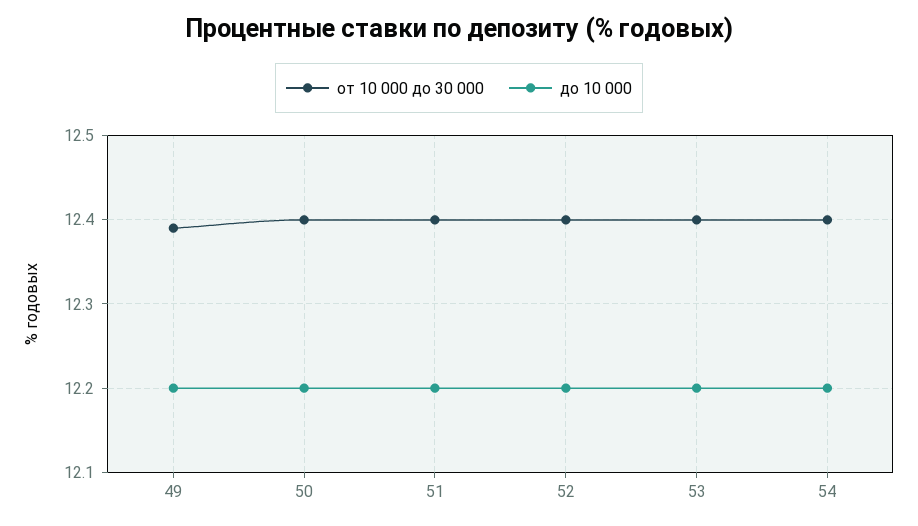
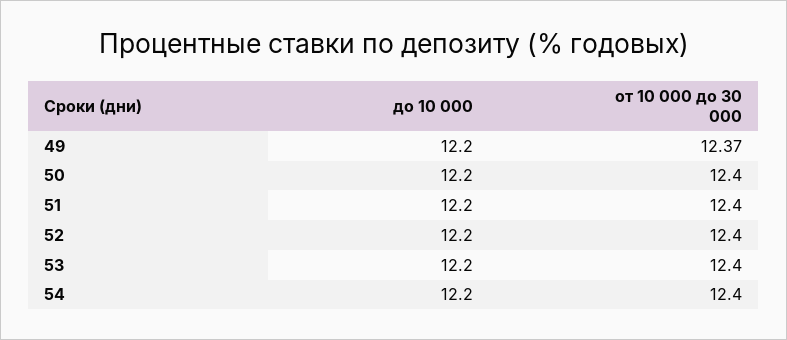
от 10 000 до 30 000, 49: 12.39 -> 12.37

